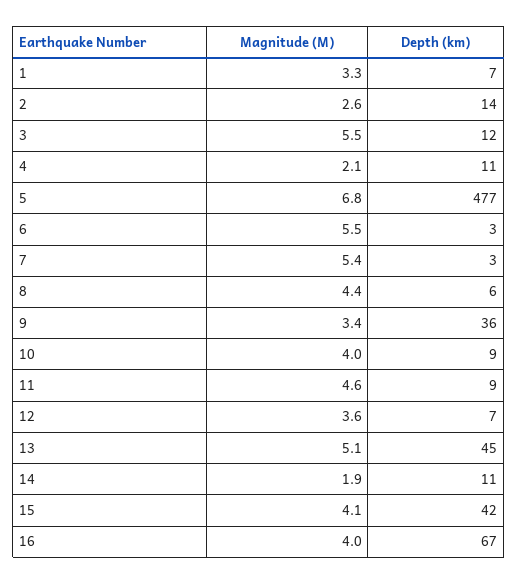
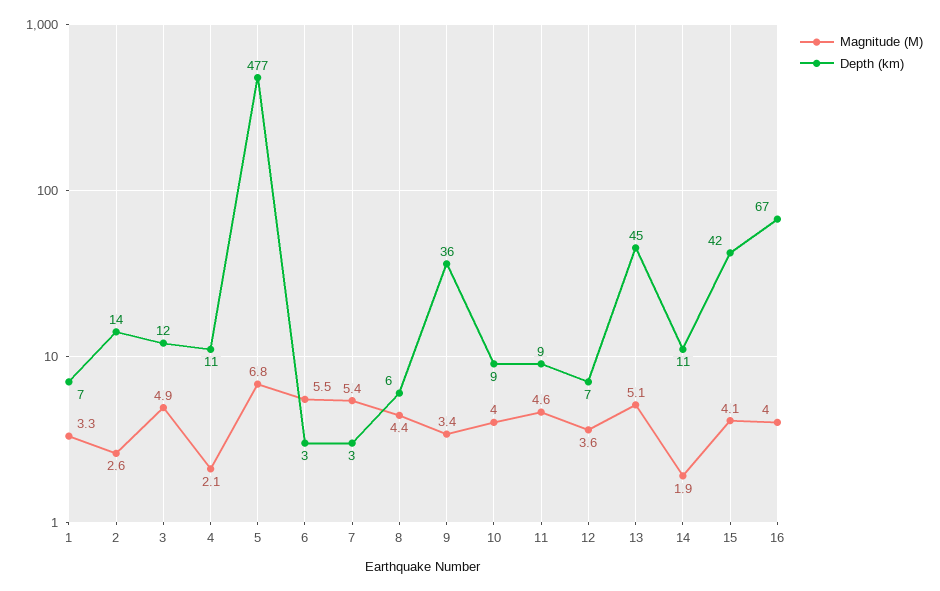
Magnitude (M), 3: 5.5 -> 4.9

